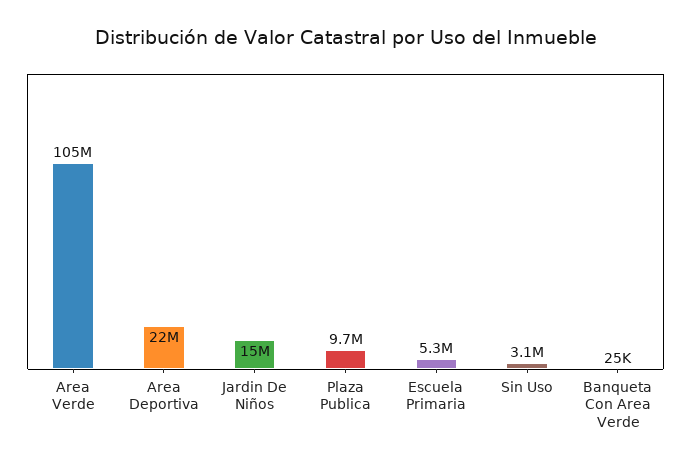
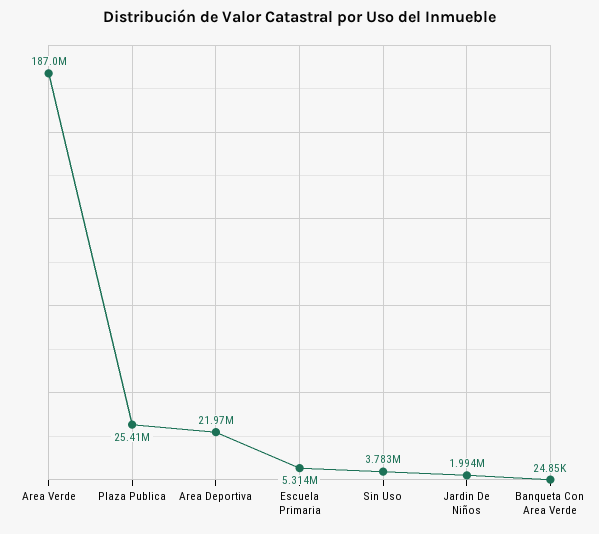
Area Verde: 105000000 -> 187000000
Jardin De Niños: 15000000 -> 1994000
Plaza Publica: 9700000 -> 25410000
Sin Uso: 3100000 -> 3783000

